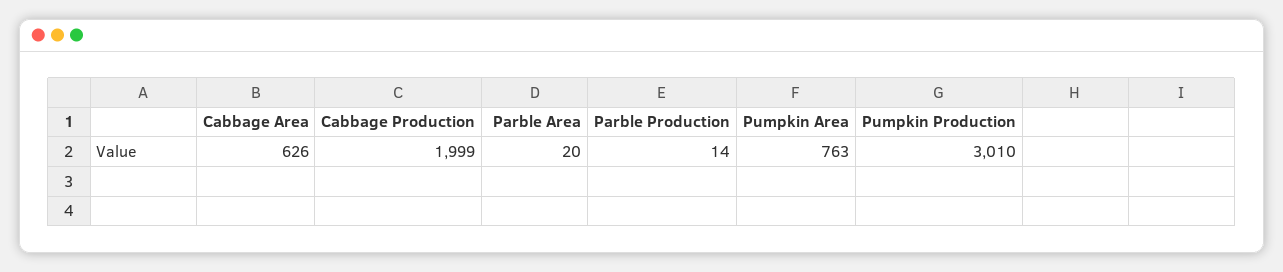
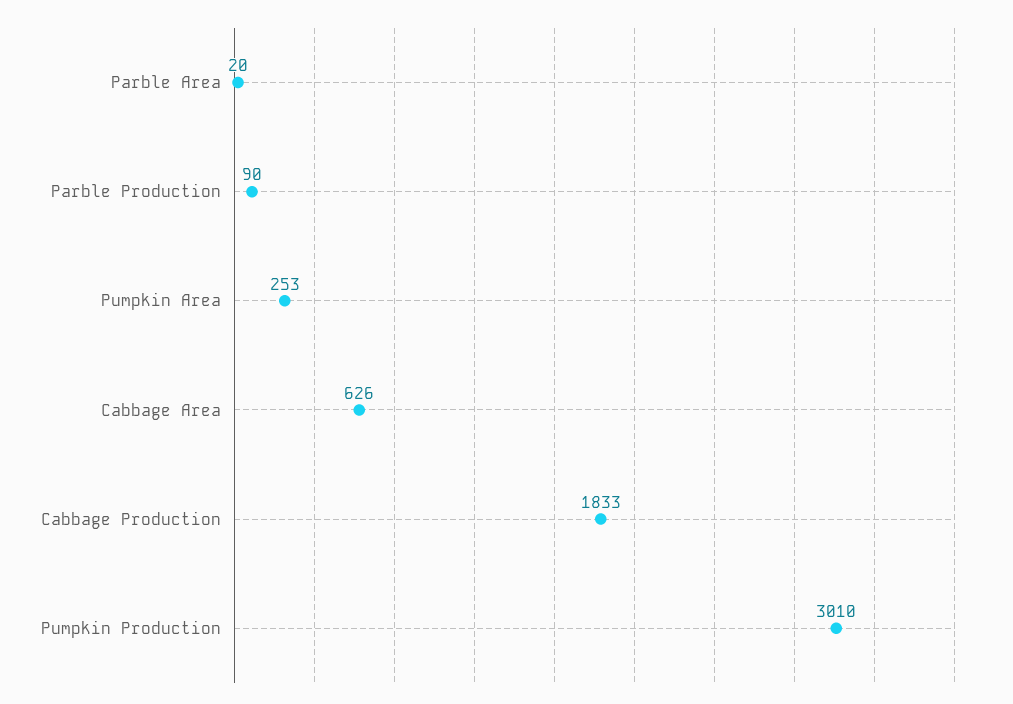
Cabbage Production: 1999 -> 1833
Parble Production: 14 -> 90
Pumpkin Area: 763 -> 253

